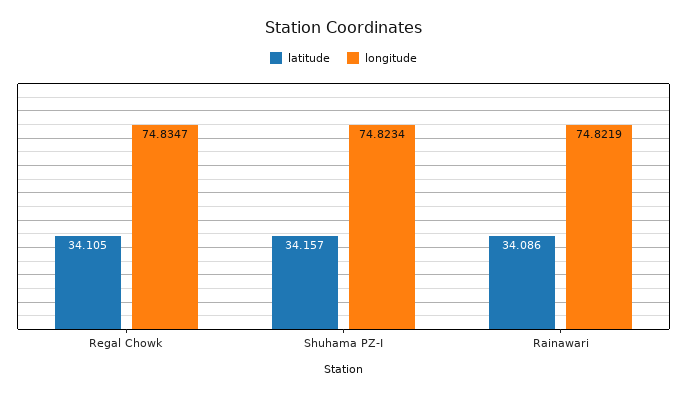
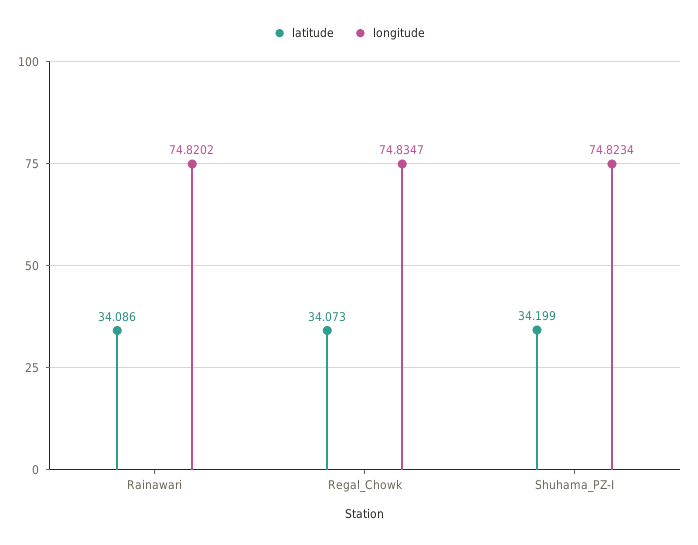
latitude, Regal Chowk: 34.105 -> 34.073
latitude, Shuhama PZ-I: 34.157 -> 34.199
longitude, Rainawari: 74.8219 -> 74.8202

